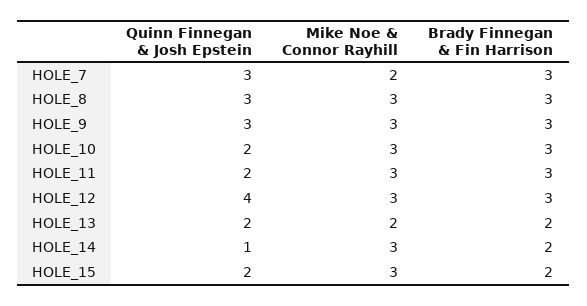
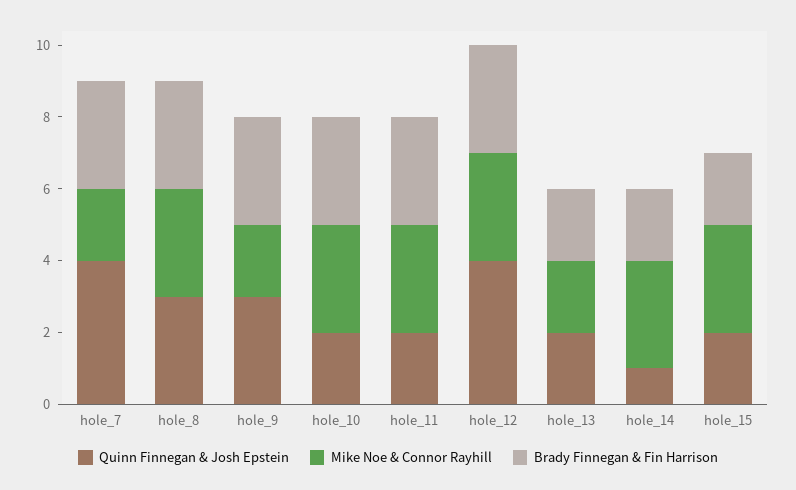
Quinn Finnegan & Josh Epstein, HOLE_7: 3 -> 4
Mike Noe & Connor Rayhill, HOLE_9: 3 -> 2

